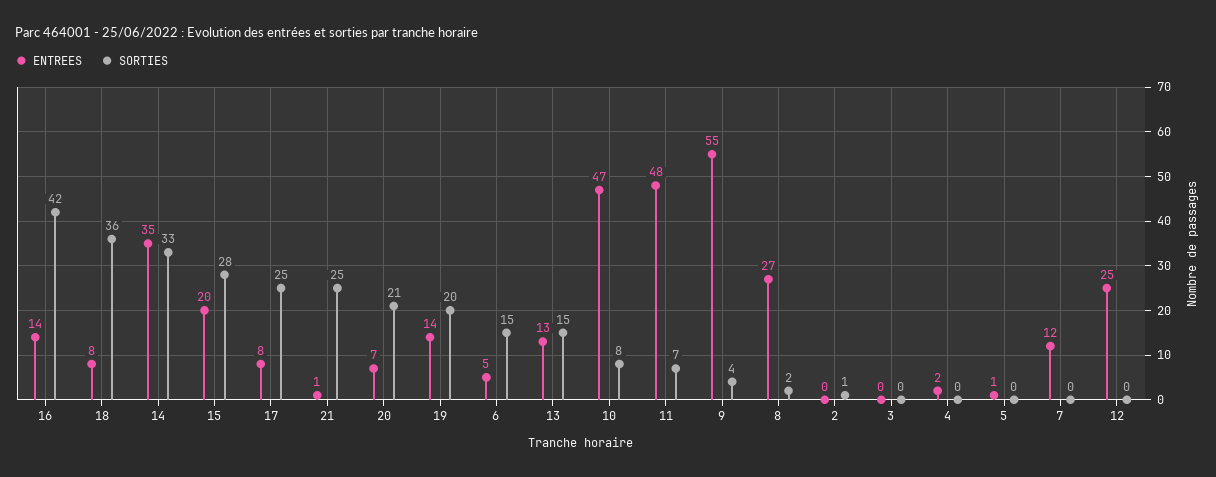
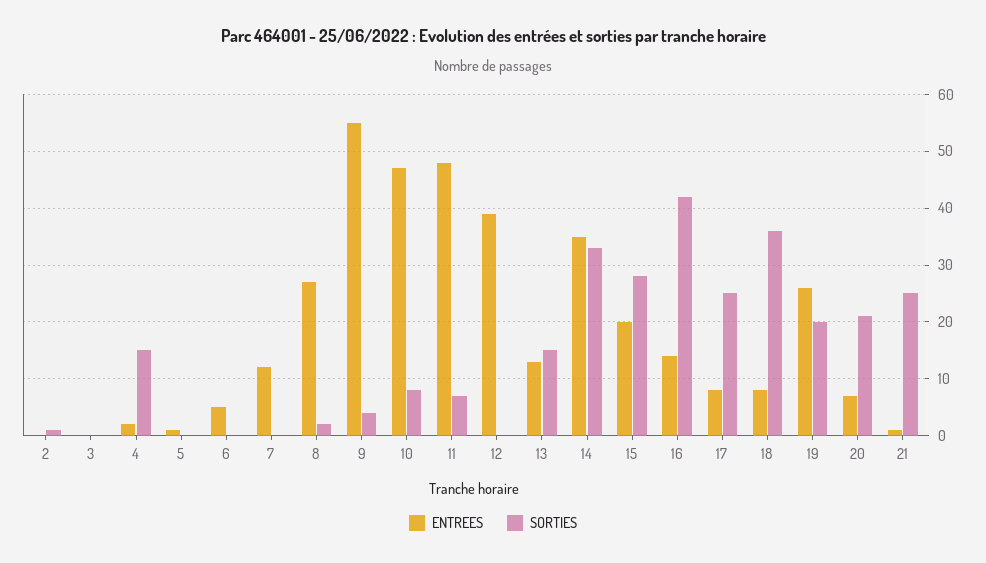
ENTREES, 19: 14 -> 25
SORTIES, 6: 15 -> 0
SORTIES, 4: 0 -> 15
ENTREES, 12: 25 -> 40

